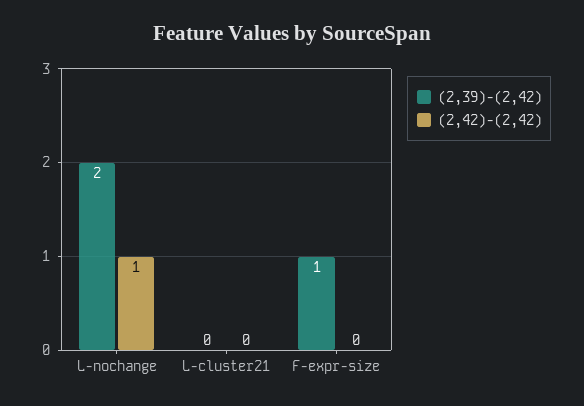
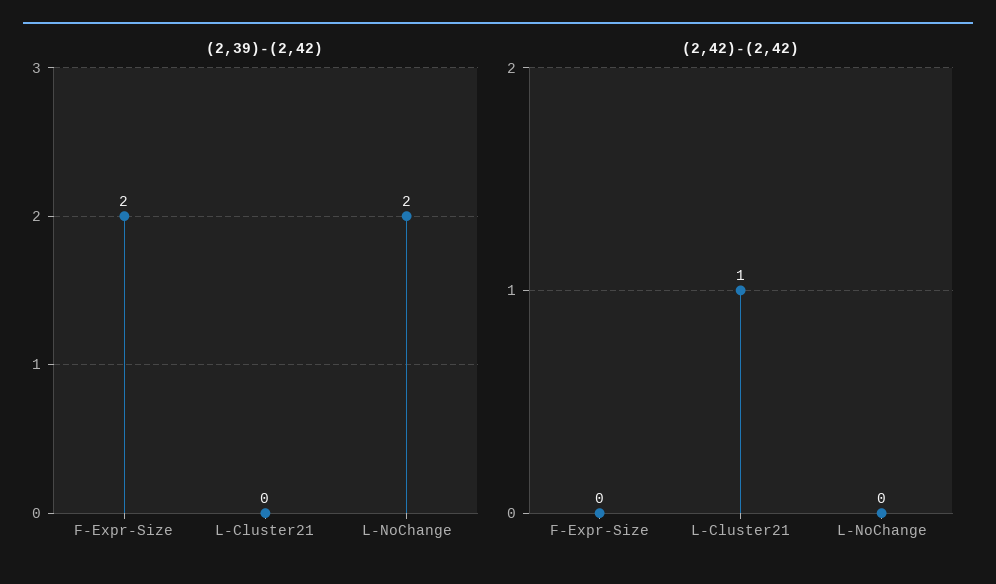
(2,42)-(2,42), L-nochange: 1 -> 0
(2,42)-(2,42), L-cluster21: 0 -> 1
(2,39)-(2,42), F-expr-size: 1 -> 2

